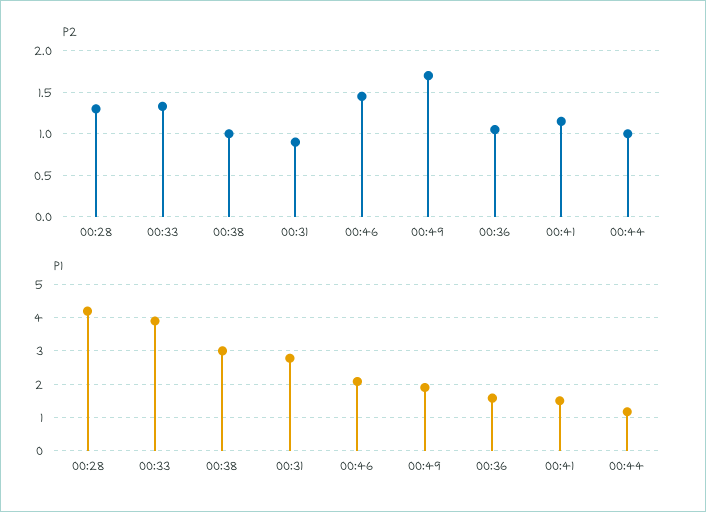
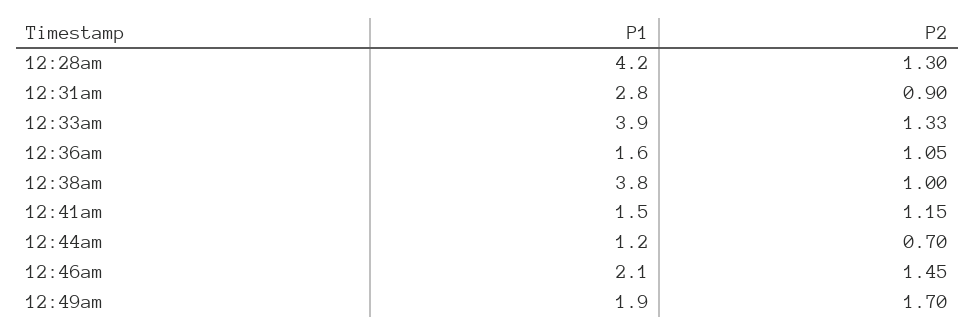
P2, 00:44: 1 -> 0.7
P1, 00:38: 3 -> 3.8

